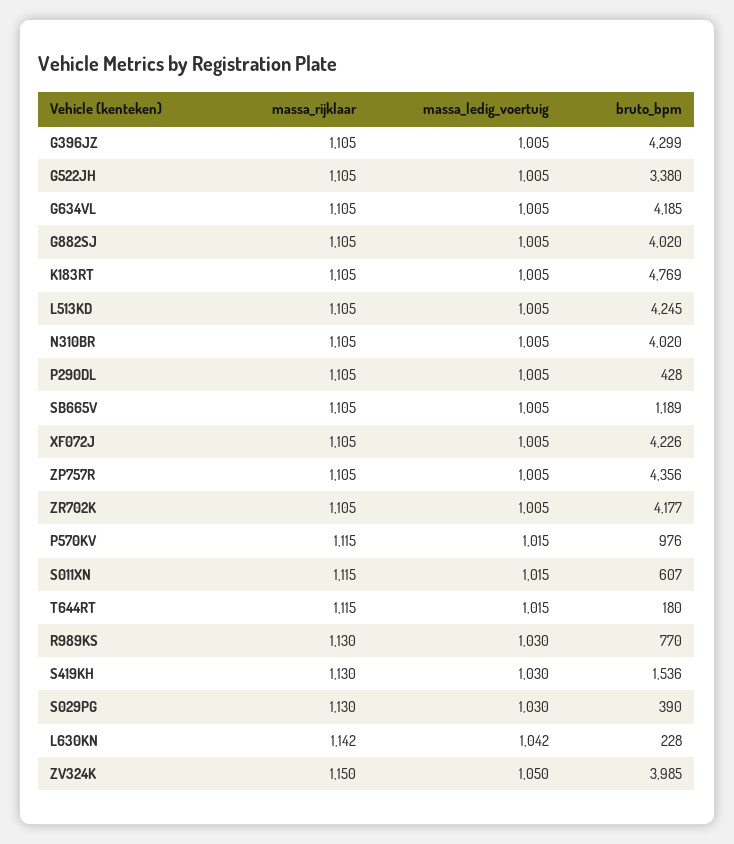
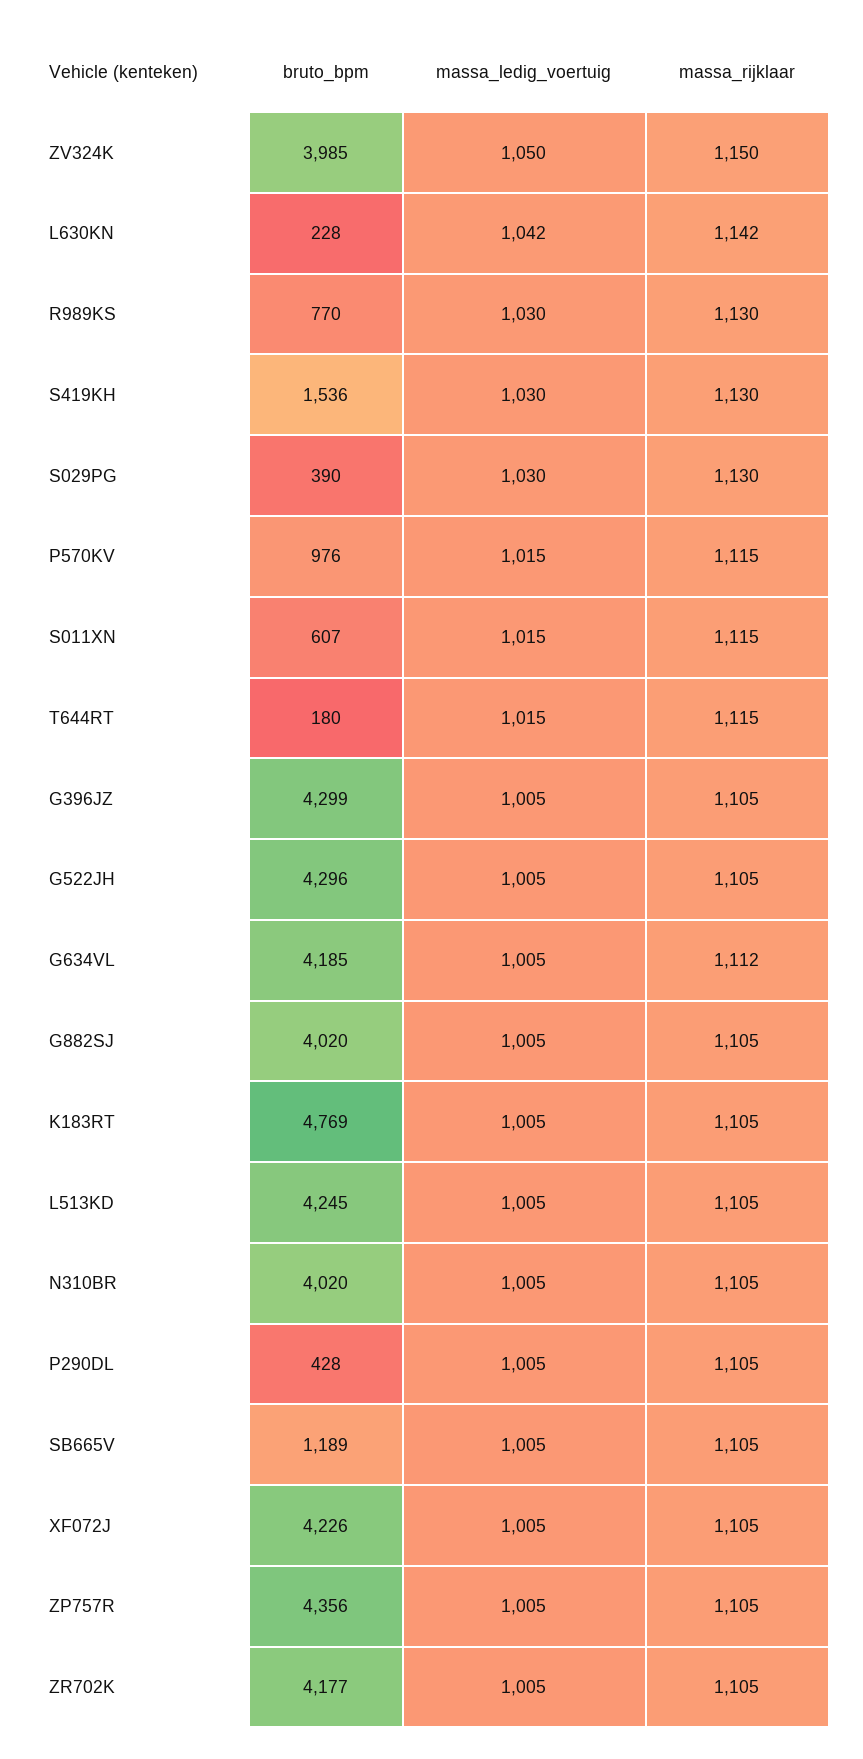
bruto_bpm, G522JH: 3380 -> 4296
massa_rijklaar, G634VL: 1105 -> 1112

